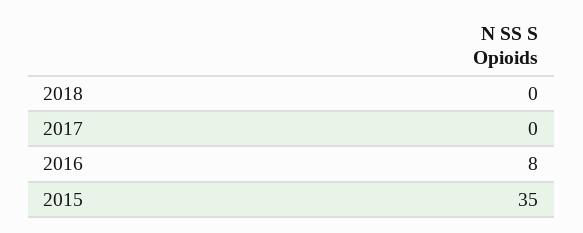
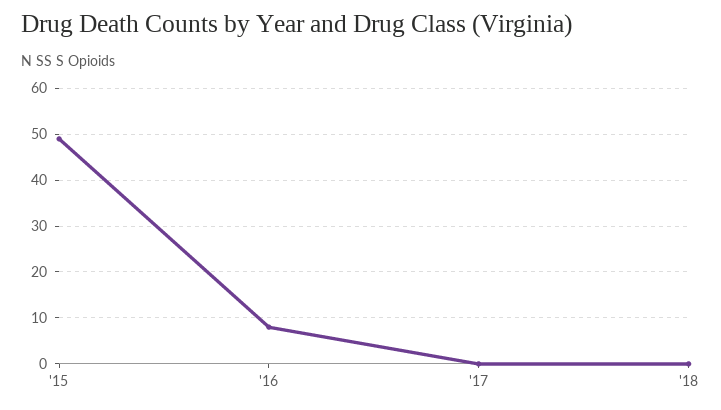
2015: 35 -> 50

